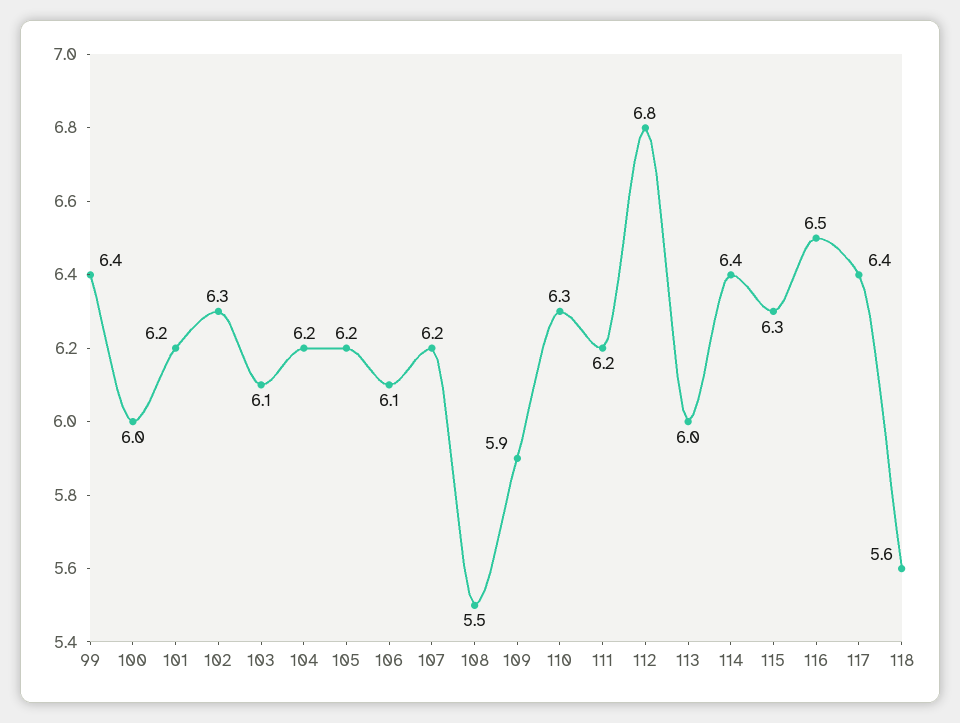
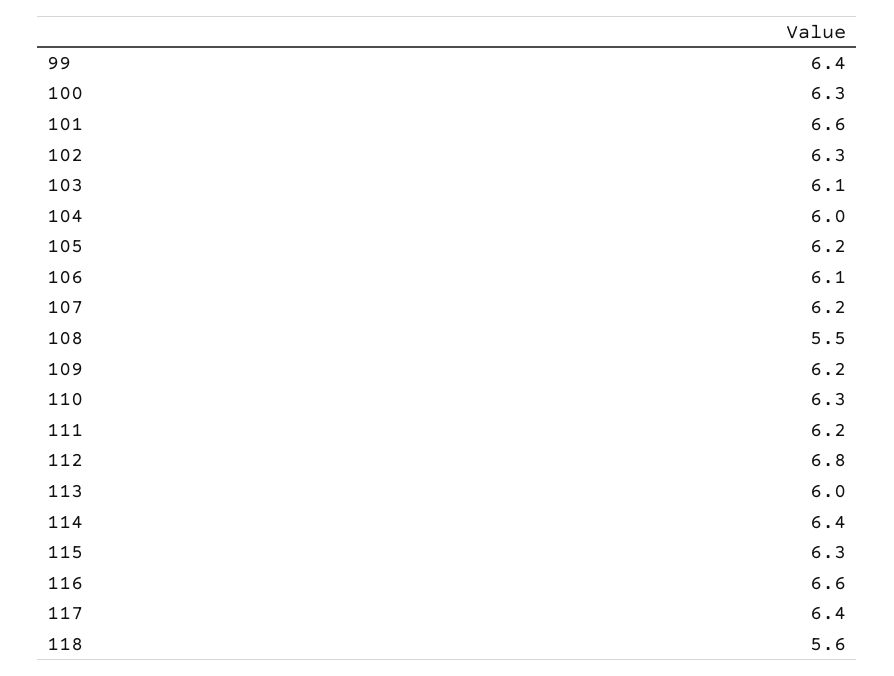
100: 6 -> 6.3
101: 6.2 -> 6.6
104: 6.2 -> 6
109: 5.9 -> 6.2
116: 6.5 -> 6.6

